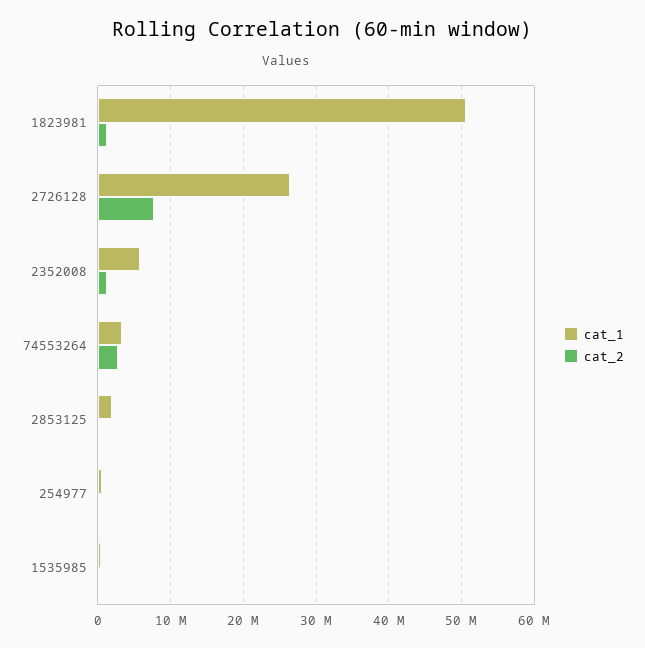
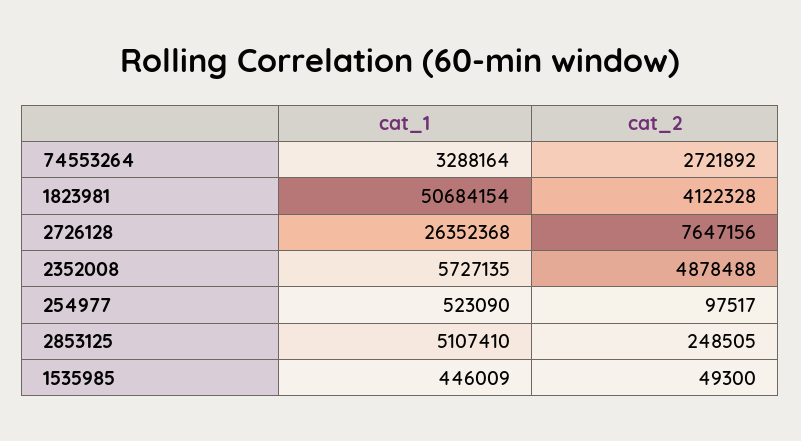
cat_2, 1823981: 1000000 -> 4122328
cat_2, 2352008: 1000000 -> 4878488
cat_1, 2853125: 2000000 -> 5107410

